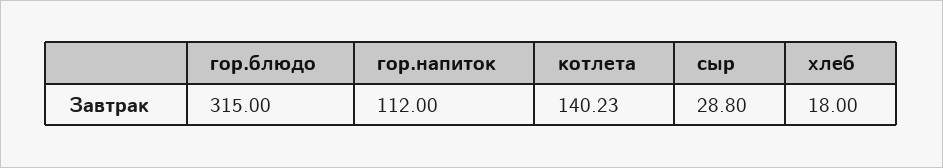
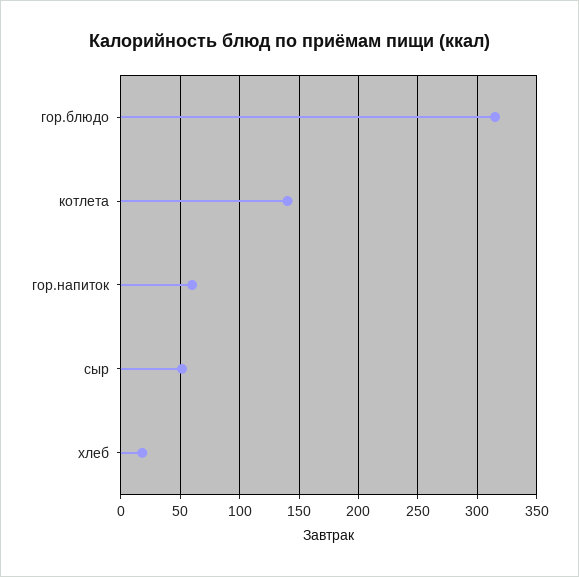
гор.напиток: 112 -> 60
сыр: 28.8 -> 50

